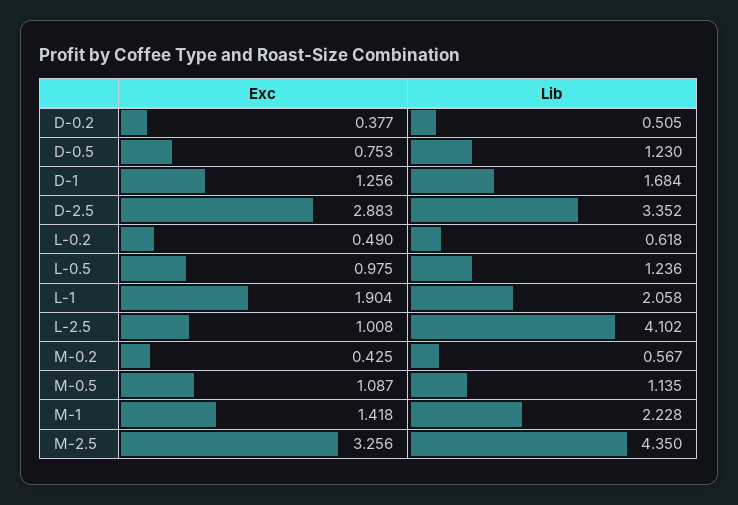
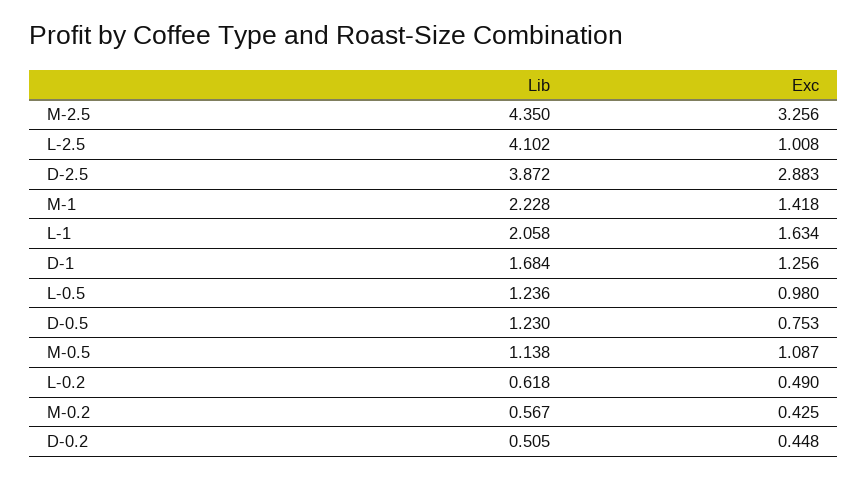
Exc, D-0.2: 0.377 -> 0.448
Lib, D-2.5: 3.352 -> 3.872
Exc, L-0.5: 0.975 -> 0.98
Exc, L-1: 1.904 -> 1.634
Lib, M-0.5: 1.135 -> 1.138

